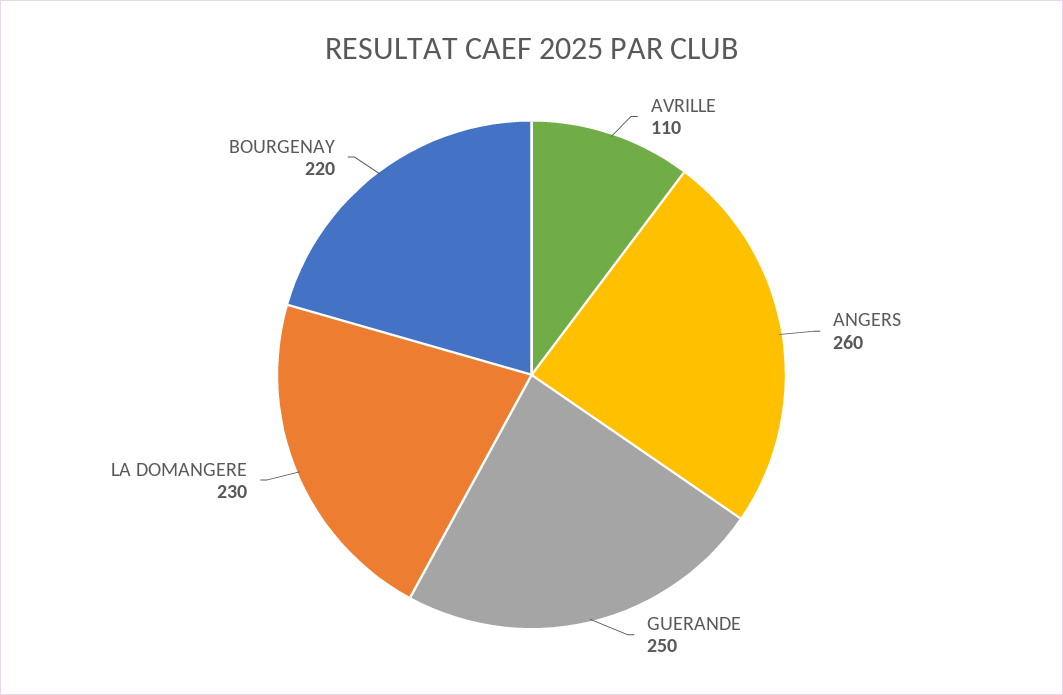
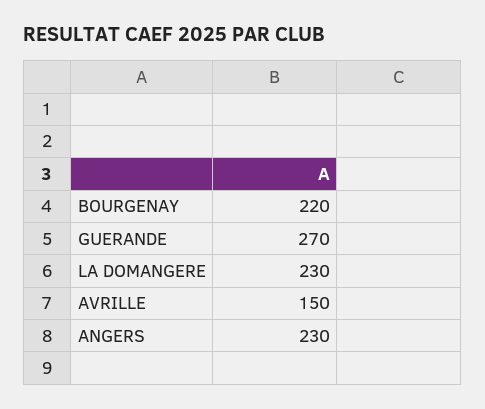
AVRILLE: 110 -> 150
ANGERS: 260 -> 230
GUERANDE: 250 -> 270

